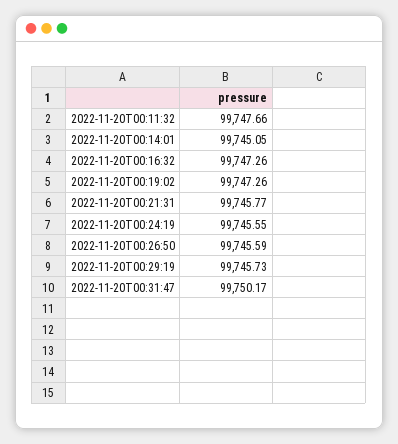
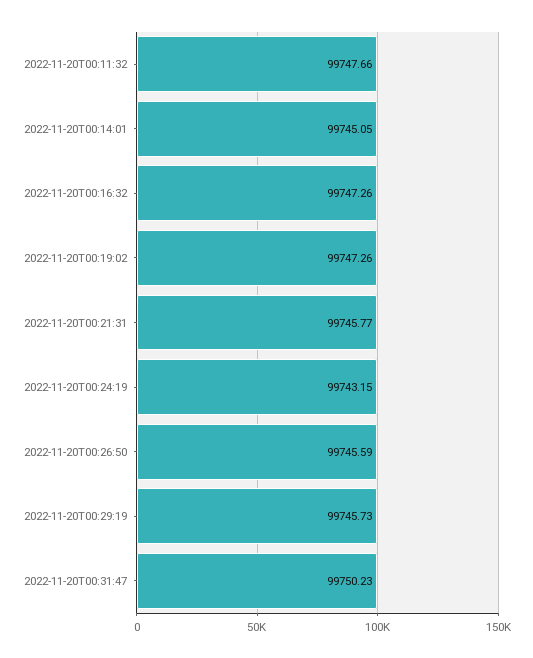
2022-11-20T00:24:19: 99745.55 -> 99743.15
2022-11-20T00:31:47: 99750.17 -> 99750.23

